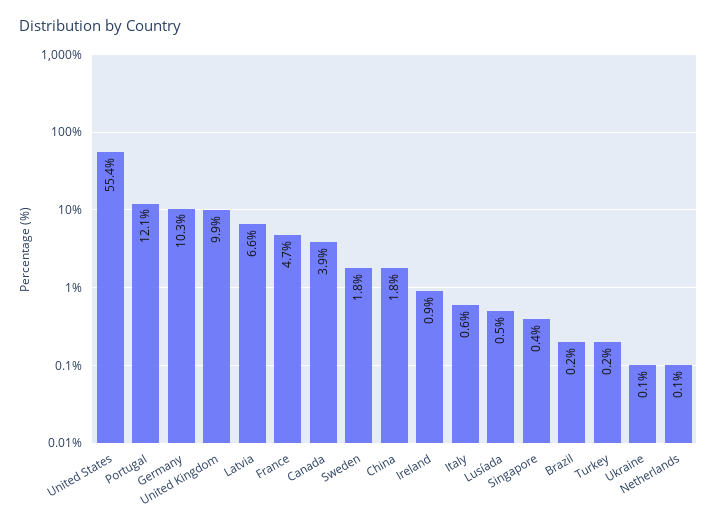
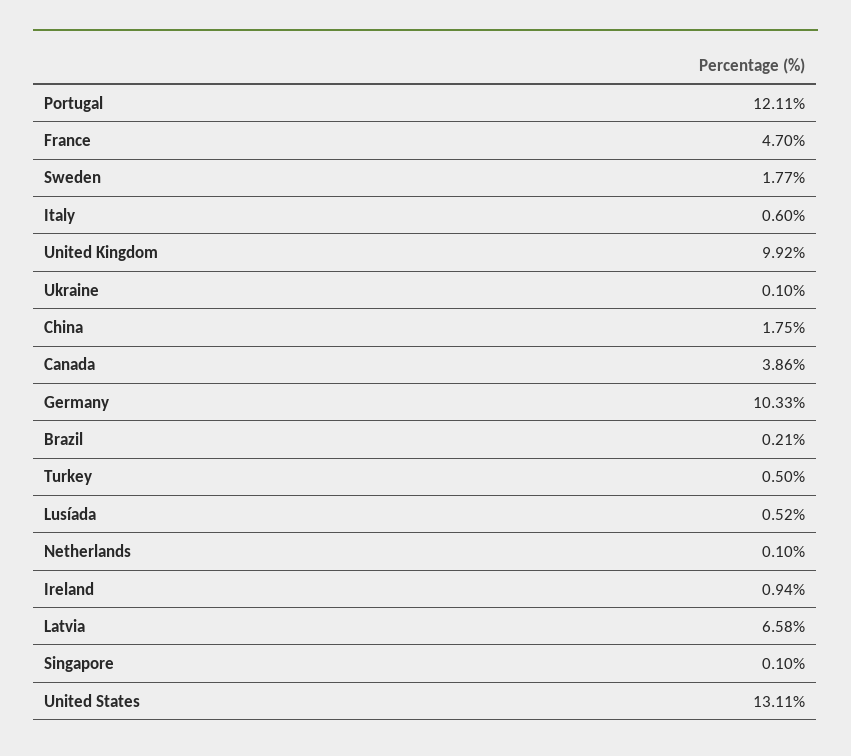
United States: 55.4 -> 13.11
Singapore: 0.4 -> 0.1
Turkey: 0.2 -> 0.5

